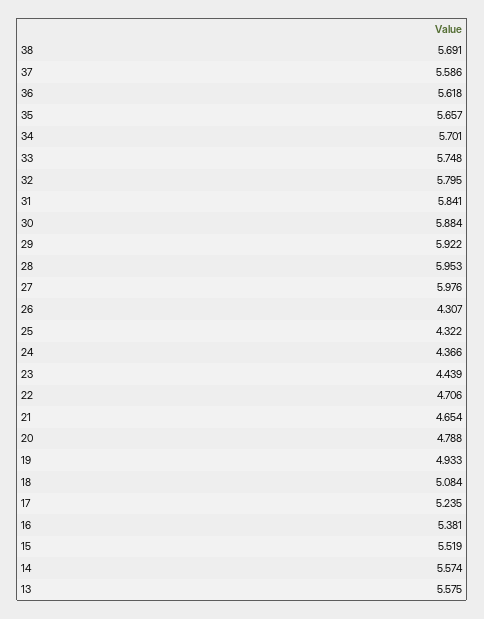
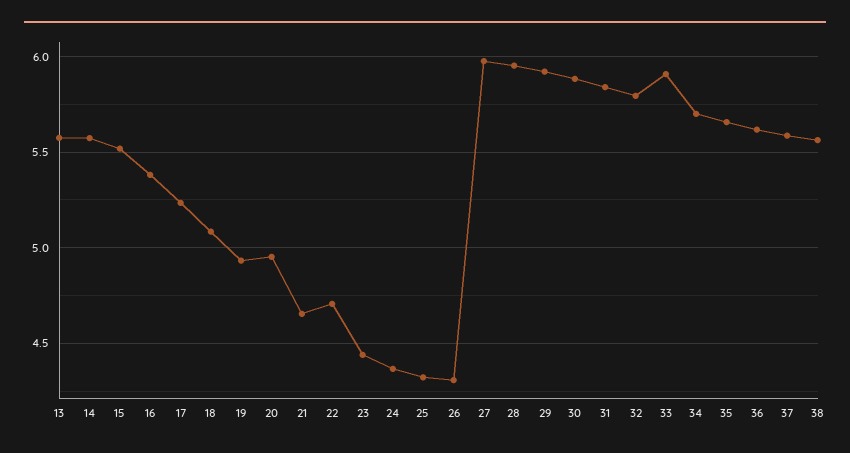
38: 5.691 -> 5.55
33: 5.748 -> 5.9
20: 4.788 -> 4.95

